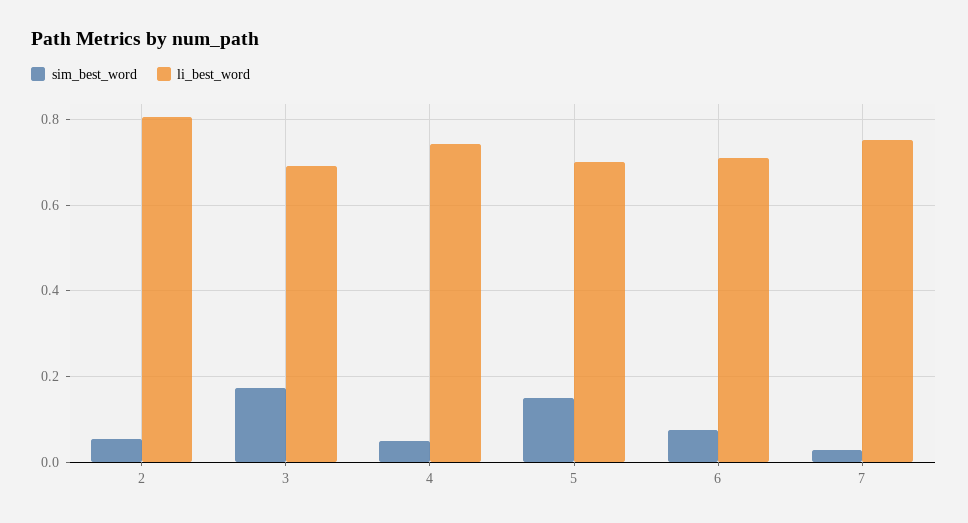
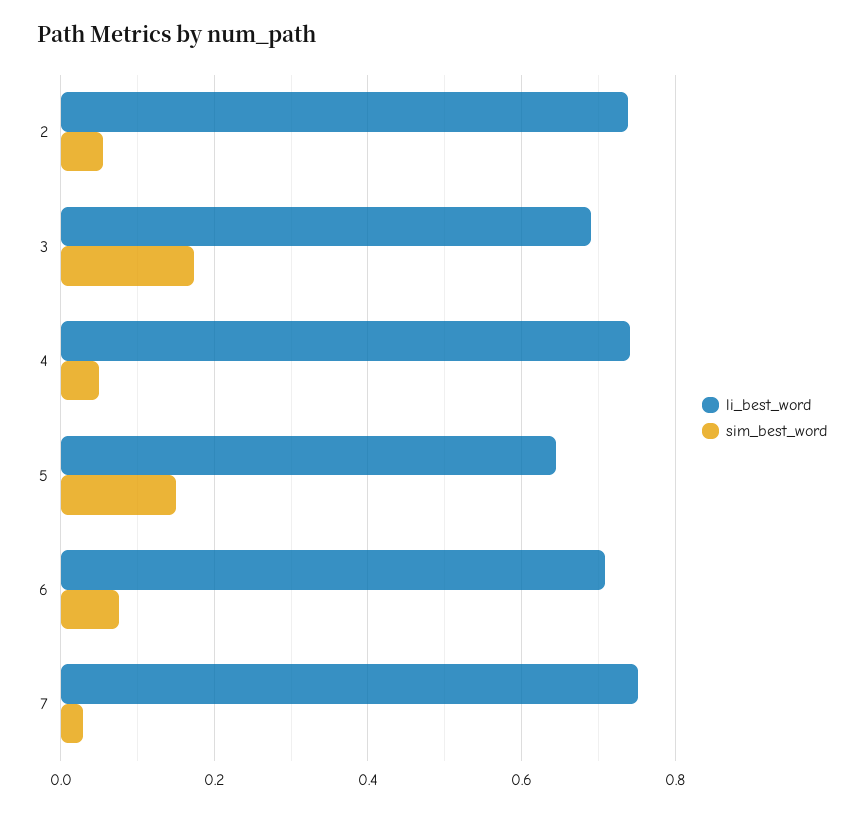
li_best_word, 2: 0.8 -> 0.74
li_best_word, 5: 0.7 -> 0.64

